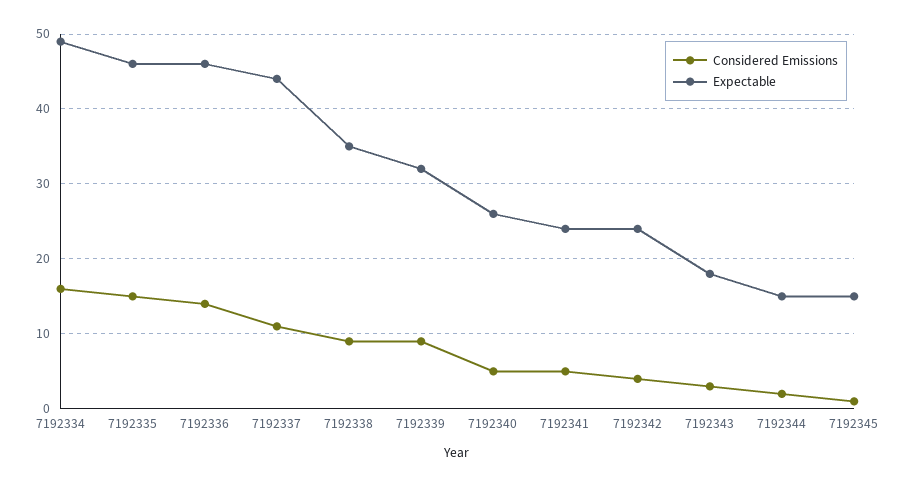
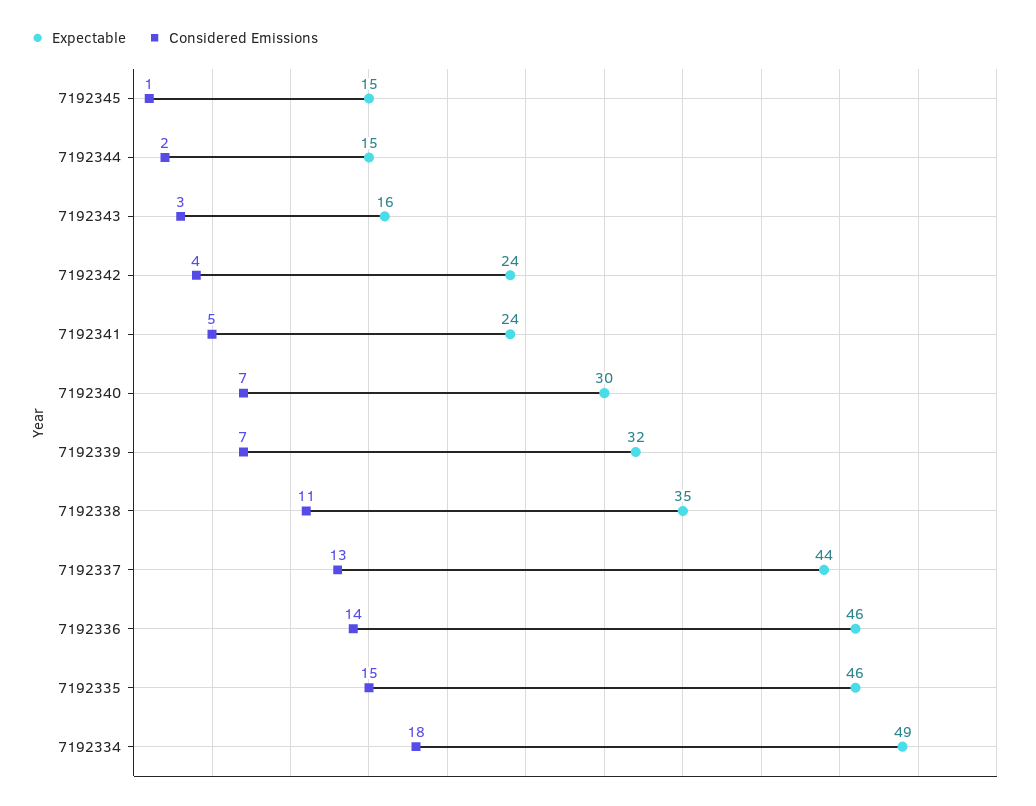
Considered Emissions, 7192334: 16 -> 18
Considered Emissions, 7192337: 11 -> 13
Considered Emissions, 7192338: 9 -> 11
Considered Emissions, 7192339: 9 -> 7
Considered Emissions, 7192340: 5 -> 7
Expectable, 7192340: 26 -> 30
Expectable, 7192343: 18 -> 16

